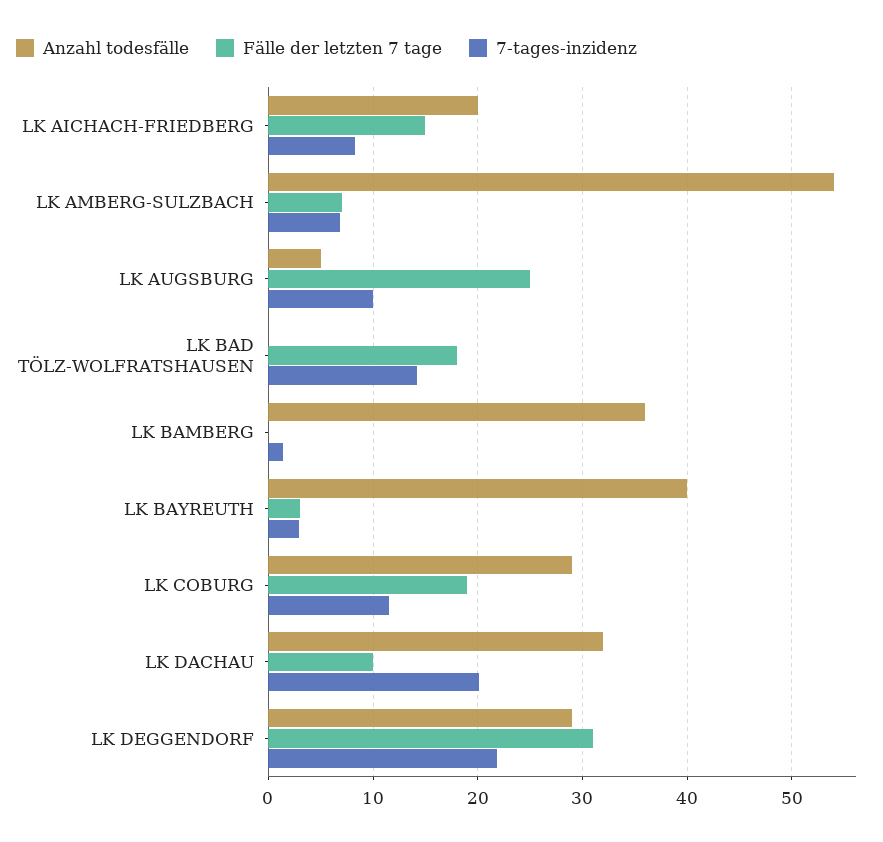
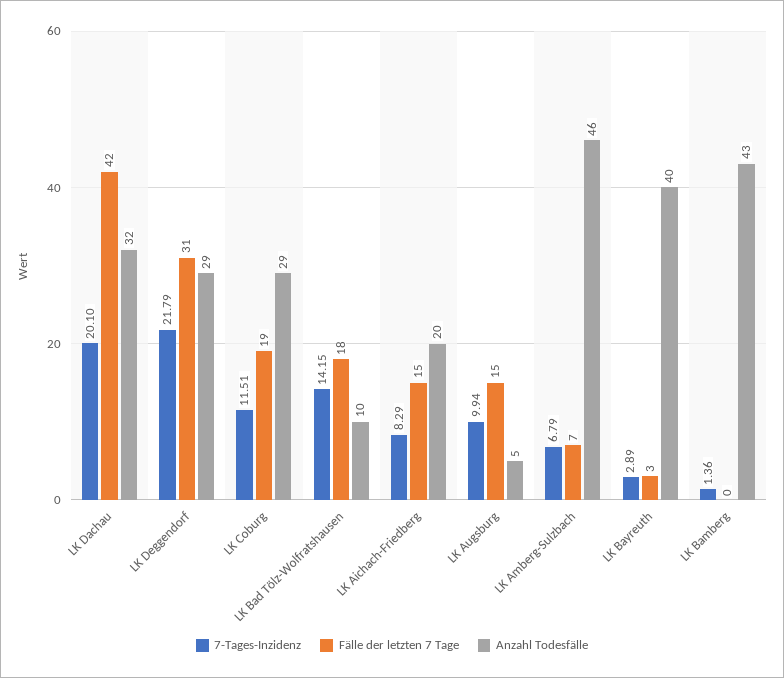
Anzahl todesfälle, LK AMBERG-SULZBACH: 54 -> 46
Fälle der letzten 7 tage, LK AUGSBURG: 25 -> 15
Anzahl todesfälle, LK BAD TÖLZ-WOLFRATSHAUSEN: 0 -> 10
Anzahl todesfälle, LK BAMBERG: 36 -> 43
Fälle der letzten 7 tage, LK DACHAU: 10 -> 42

